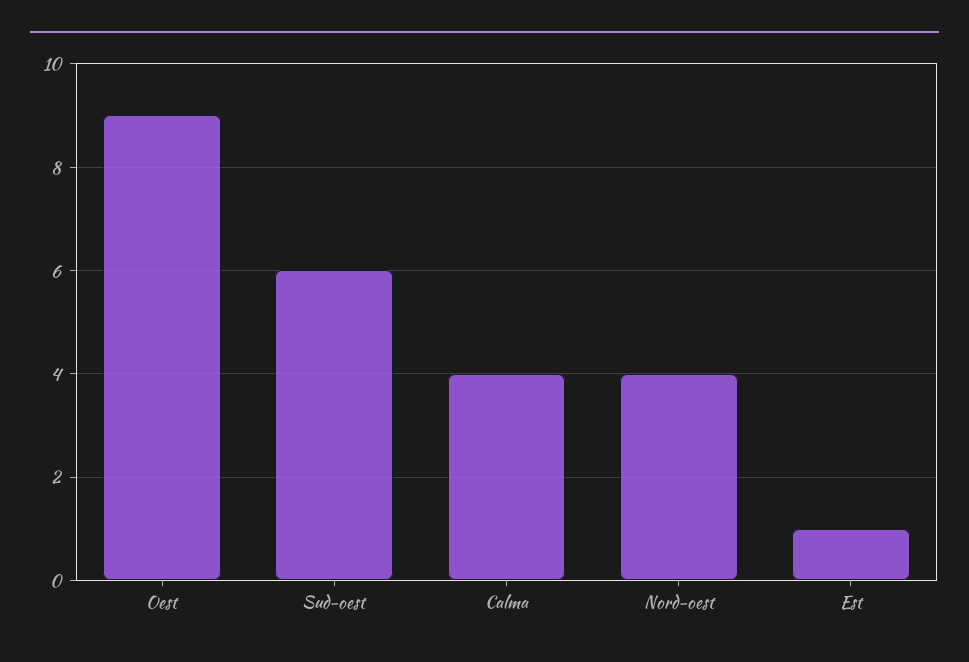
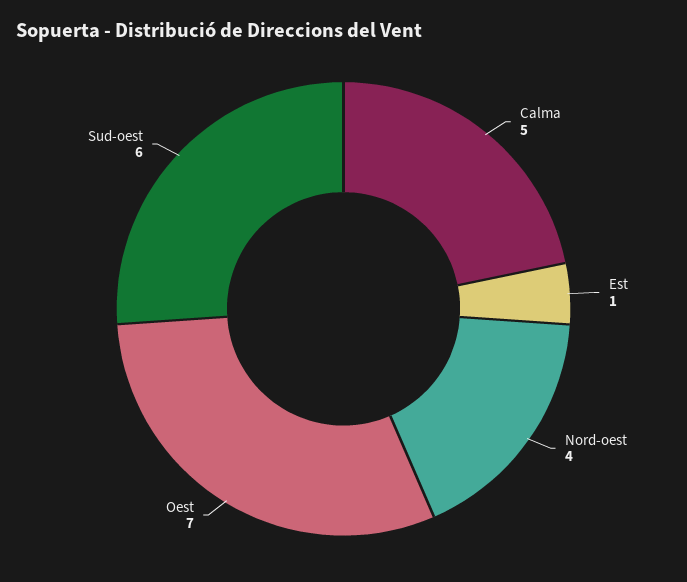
Oest: 9 -> 7
Calma: 4 -> 5

